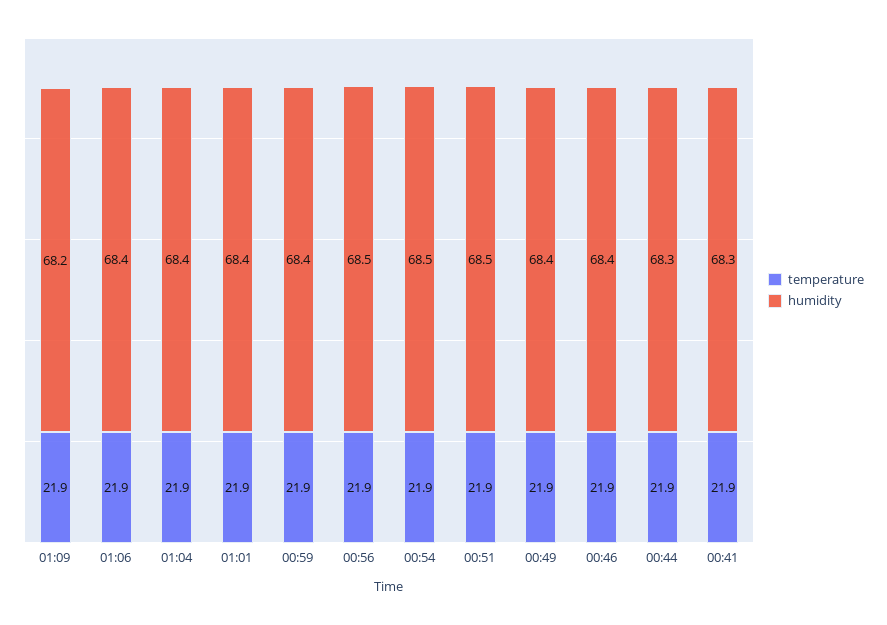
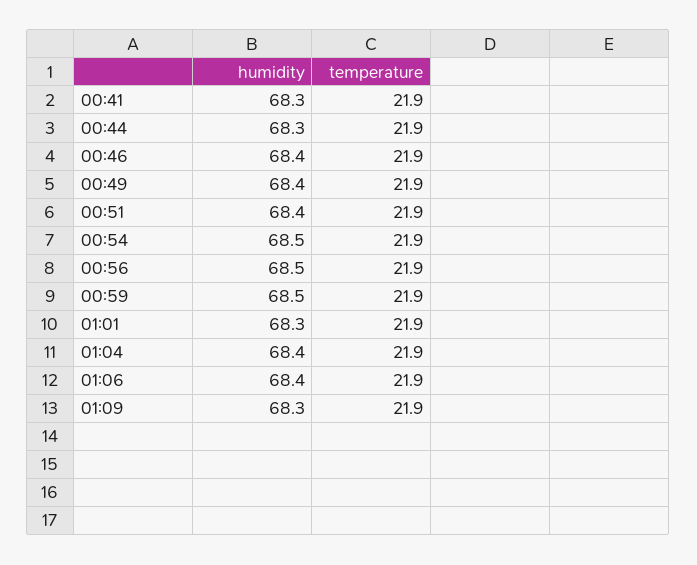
humidity, 01:09: 68.2 -> 68.3
humidity, 01:01: 68.4 -> 68.3
humidity, 00:59: 68.4 -> 68.5
humidity, 00:51: 68.5 -> 68.4

